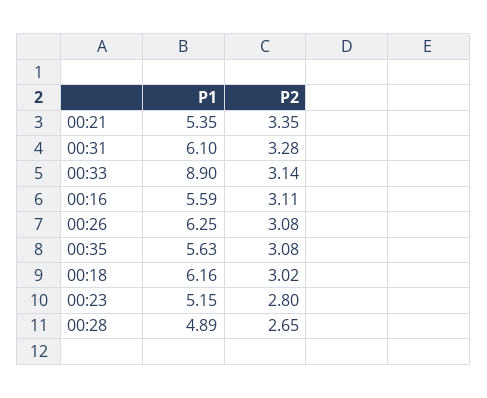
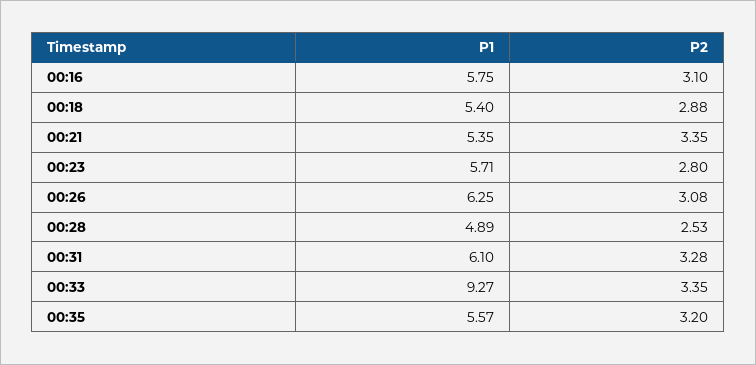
P1, 00:33: 8.9 -> 9.27
P2, 00:33: 3.14 -> 3.35
P1, 00:16: 5.59 -> 5.75
P2, 00:16: 3.11 -> 3.1
P1, 00:35: 5.63 -> 5.57
P2, 00:35: 3.08 -> 3.2
P1, 00:18: 6.16 -> 5.4
P2, 00:18: 3.02 -> 2.88
P1, 00:23: 5.15 -> 5.71
P2, 00:28: 2.65 -> 2.53

